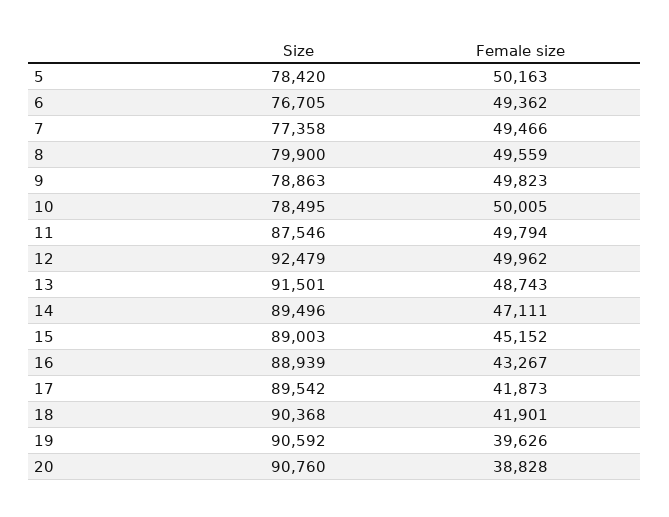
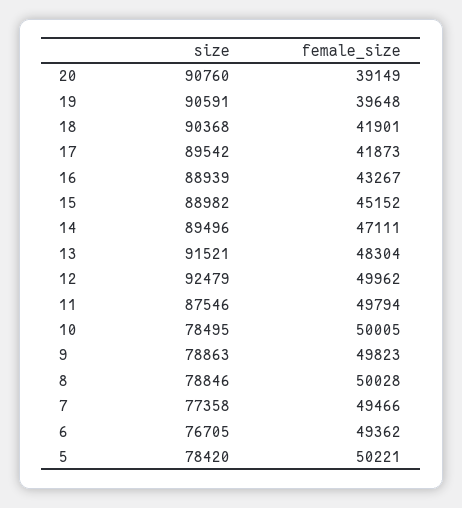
Female size, 5: 50163 -> 50221
Size, 8: 79900 -> 78846
Female size, 8: 49559 -> 50028
Size, 13: 91501 -> 91521
Female size, 13: 48743 -> 48304
Size, 15: 89003 -> 88982
Size, 19: 90592 -> 90591
Female size, 19: 39626 -> 39648
Female size, 20: 38828 -> 39149

